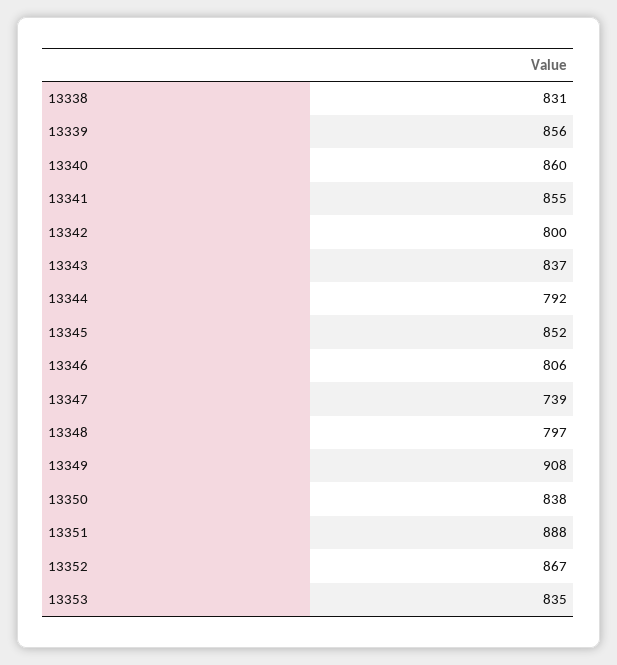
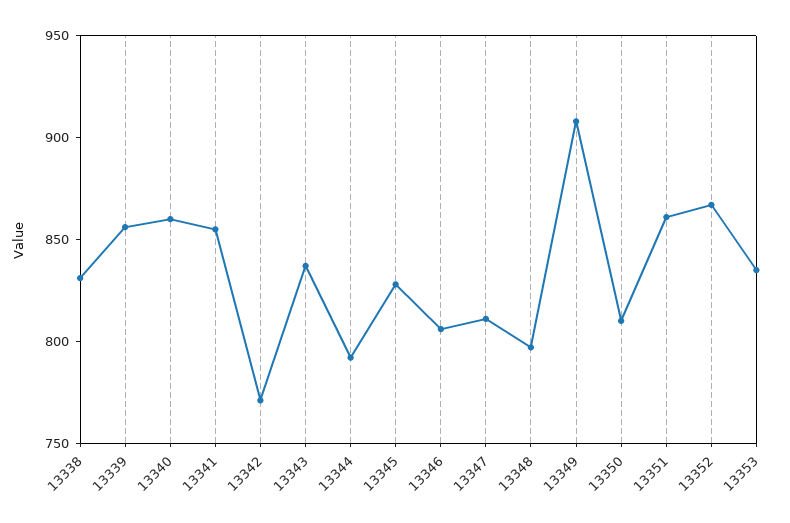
13342: 800 -> 770
13345: 852 -> 830
13347: 739 -> 810
13350: 838 -> 810
13351: 888 -> 860

